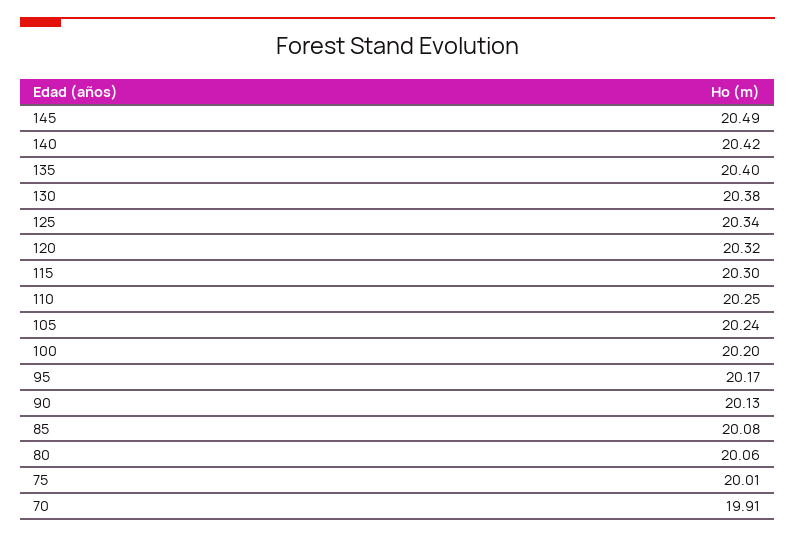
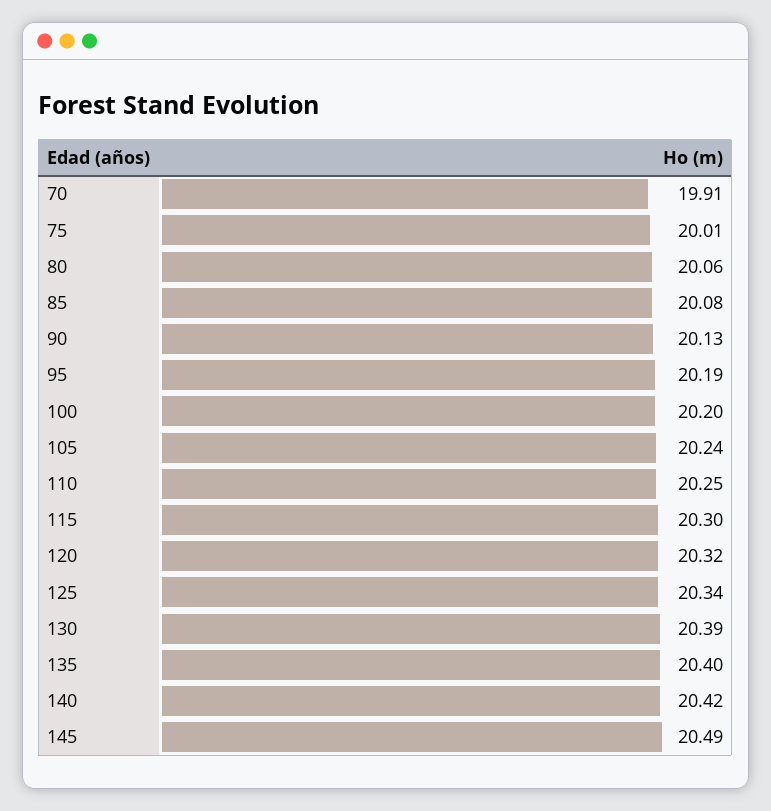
130: 20.38 -> 20.39
95: 20.17 -> 20.19

